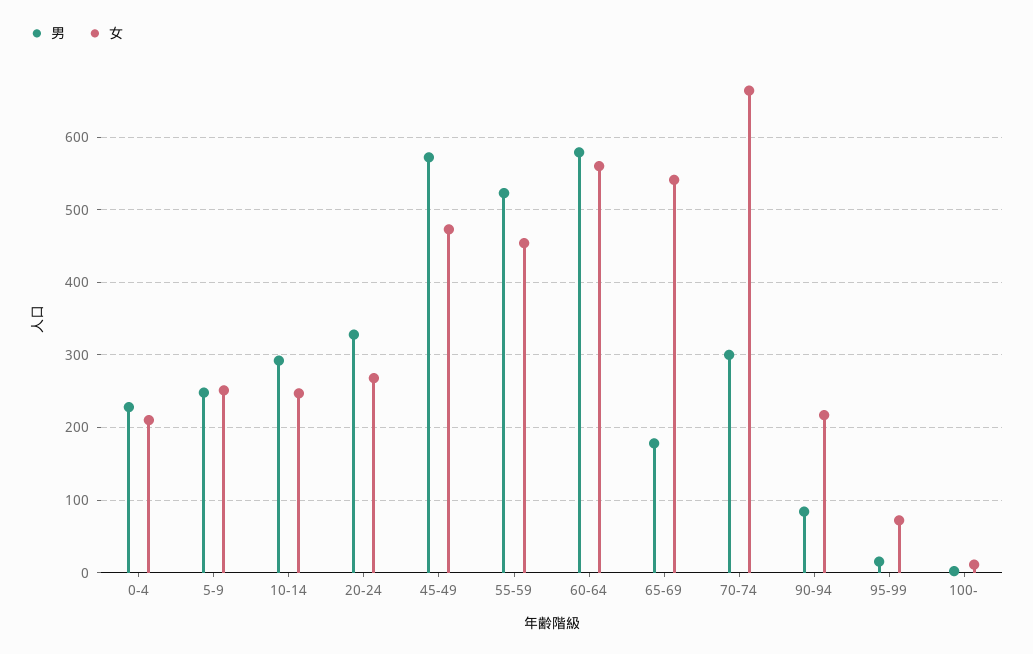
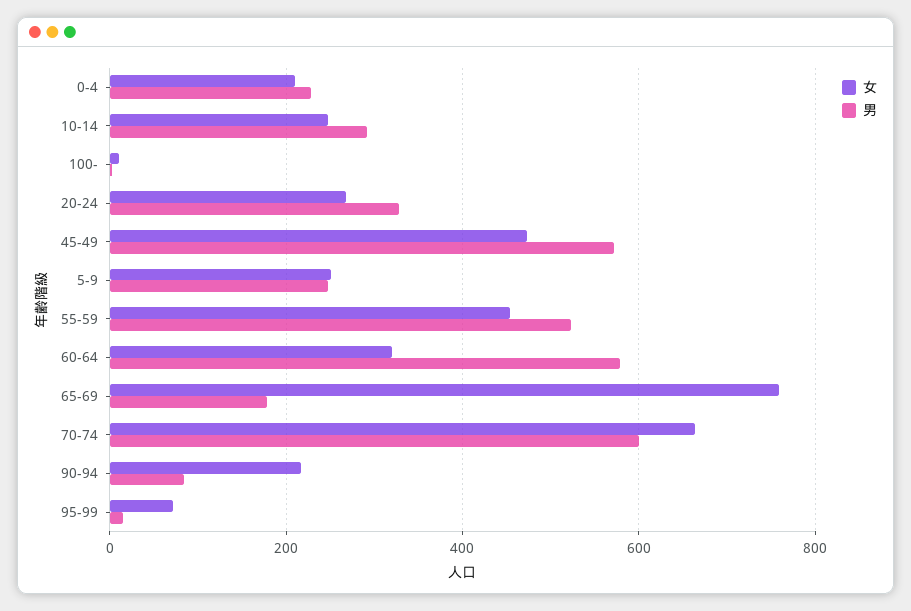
女, 60-64: 560 -> 320
女, 65-69: 540 -> 760
男, 70-74: 300 -> 600

